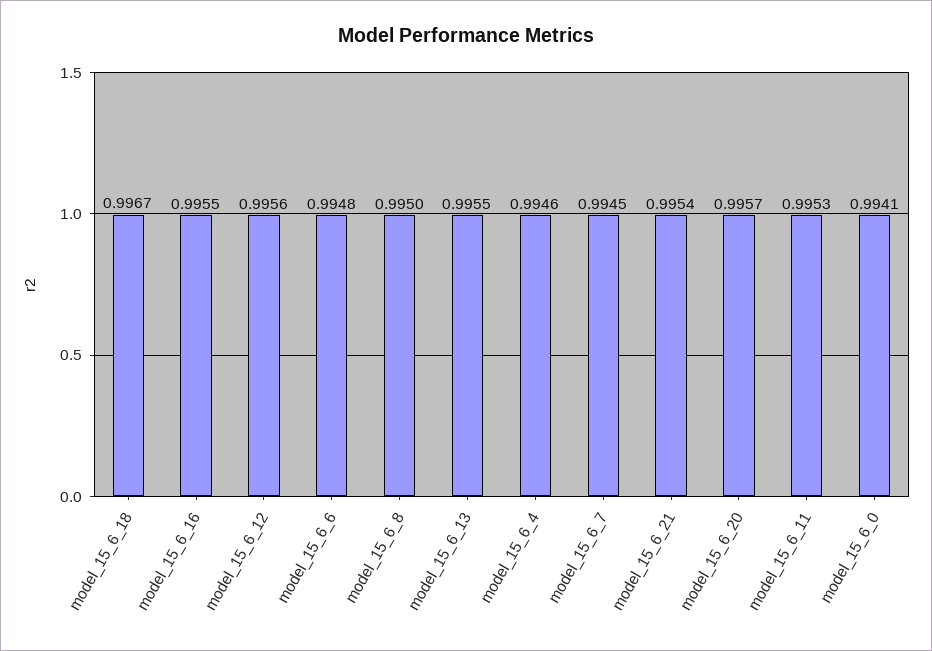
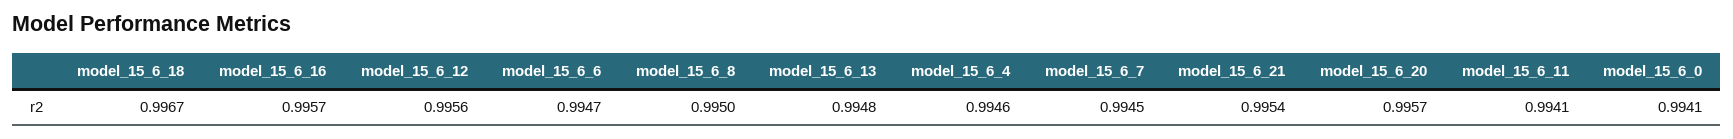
model_15_6_16: 0.9955 -> 0.9957
model_15_6_6: 0.9948 -> 0.9947
model_15_6_13: 0.9955 -> 0.9948
model_15_6_11: 0.9953 -> 0.9941

